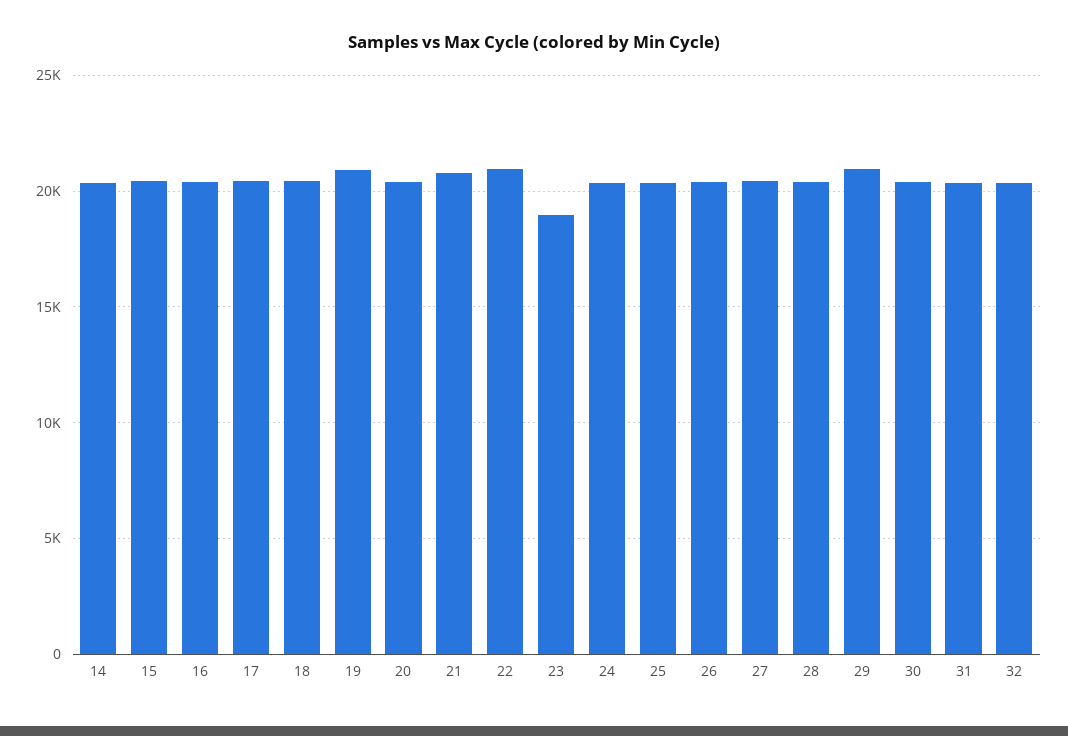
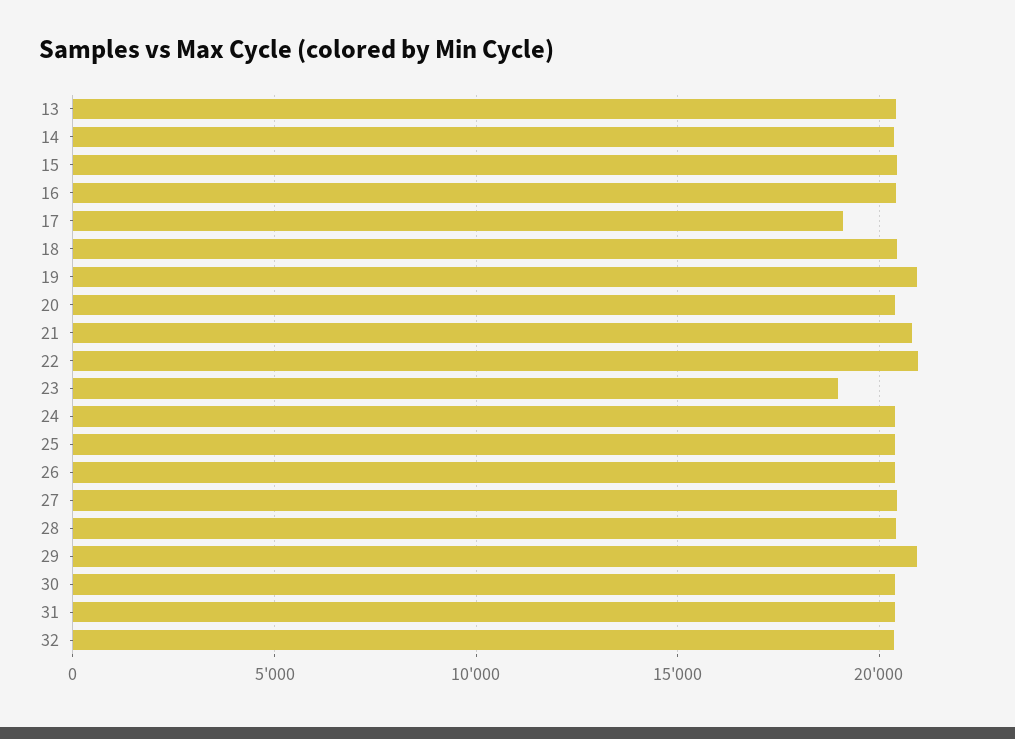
17: 20500 -> 19000
13: none -> 20500

